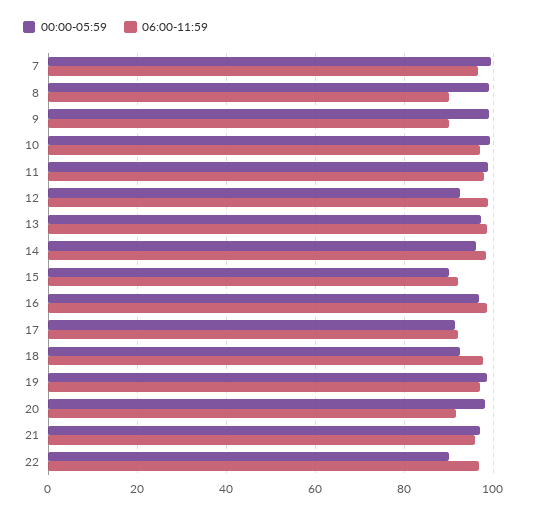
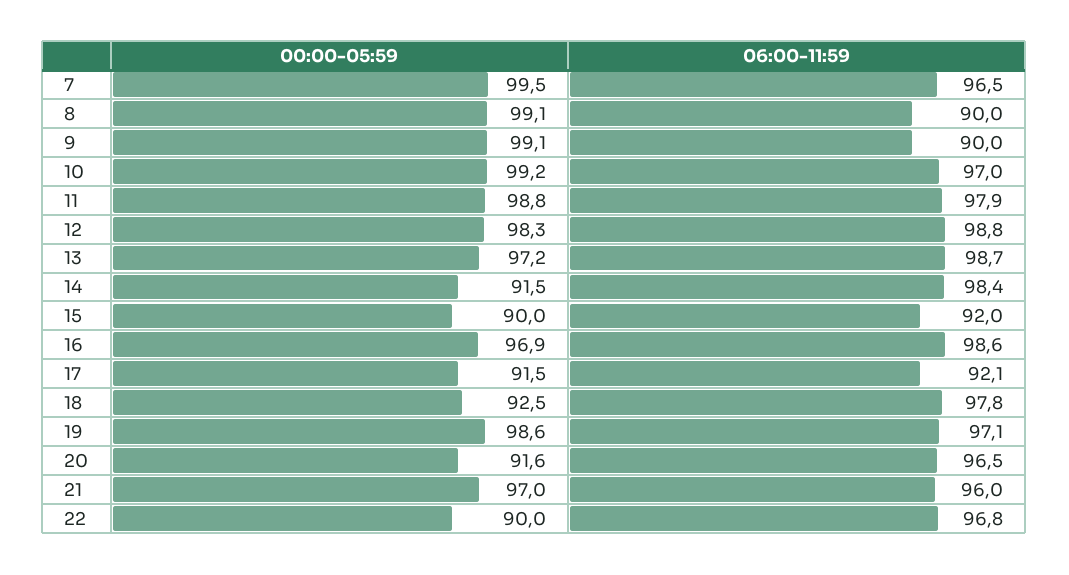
00:00-05:59, 12: 92 -> 98.3
00:00-05:59, 14: 96 -> 91.5
00:00-05:59, 20: 98 -> 91.6
06:00-11:59, 20: 92 -> 96.5

